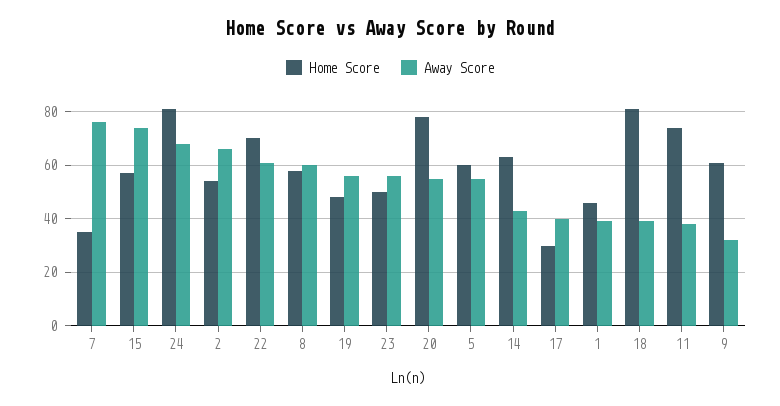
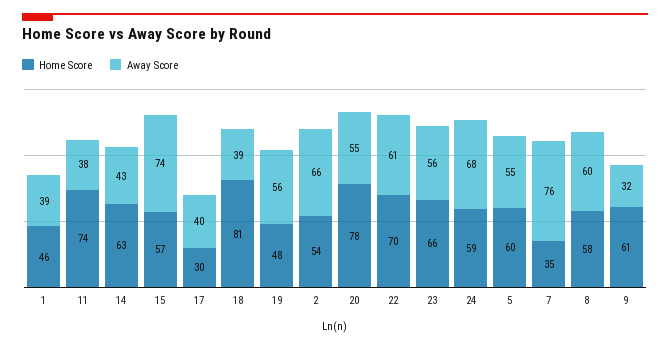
Home Score, 24: 80 -> 59
Home Score, 23: 50 -> 66

